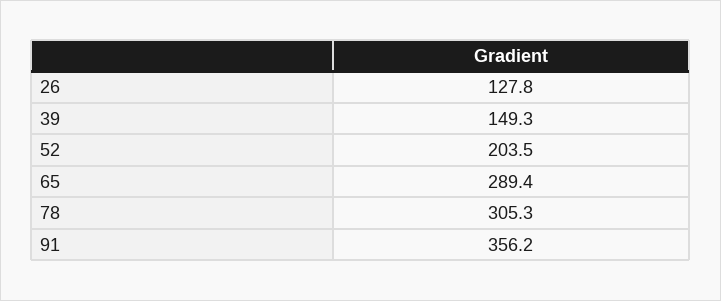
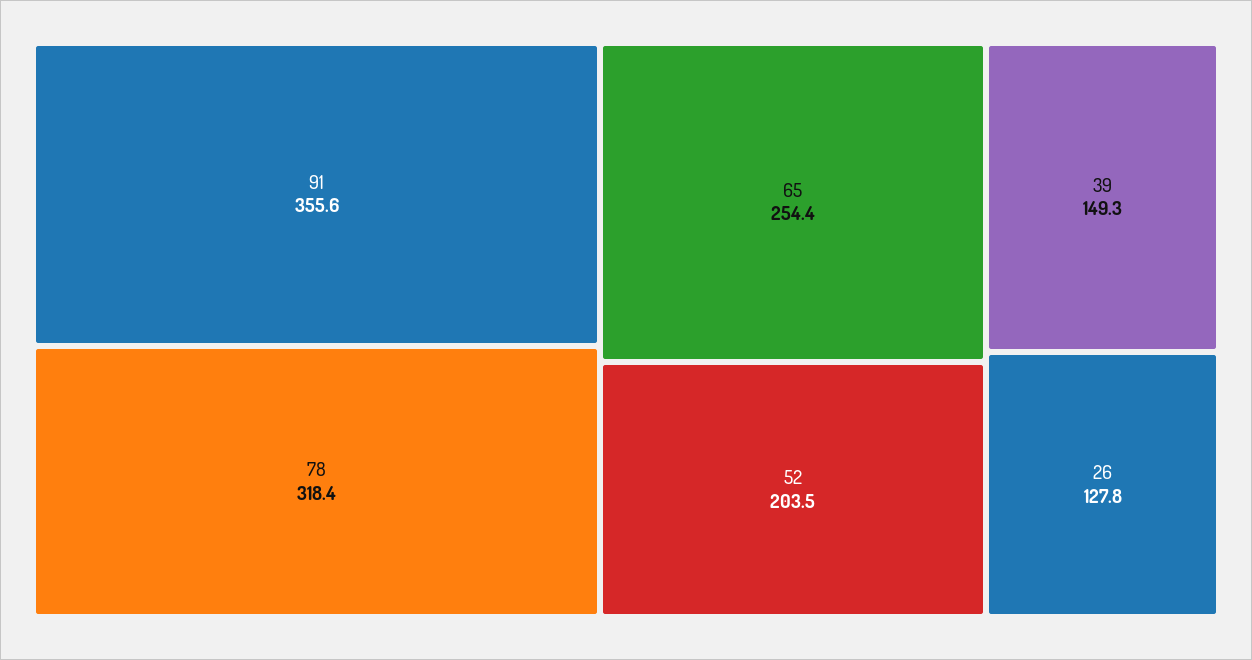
65: 289.4 -> 254.4
78: 305.3 -> 318.4
91: 356.2 -> 355.6

